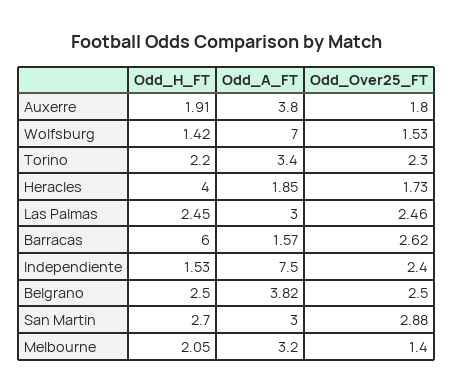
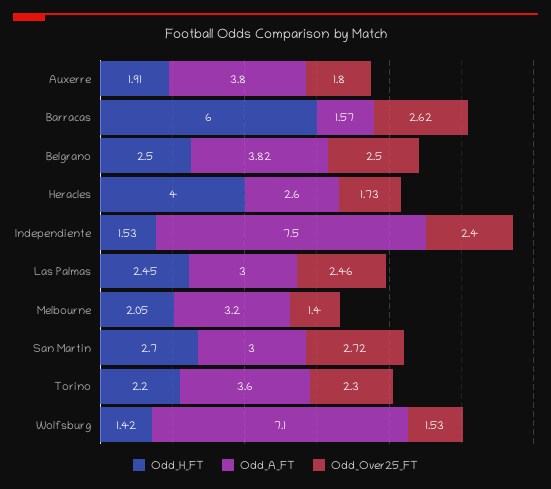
Odd_A_FT, Wolfsburg: 7 -> 7.1
Odd_A_FT, Torino: 3.4 -> 3.6
Odd_A_FT, Heracles: 1.85 -> 2.6
Odd_Over25_FT, San Martin: 2.88 -> 2.72

